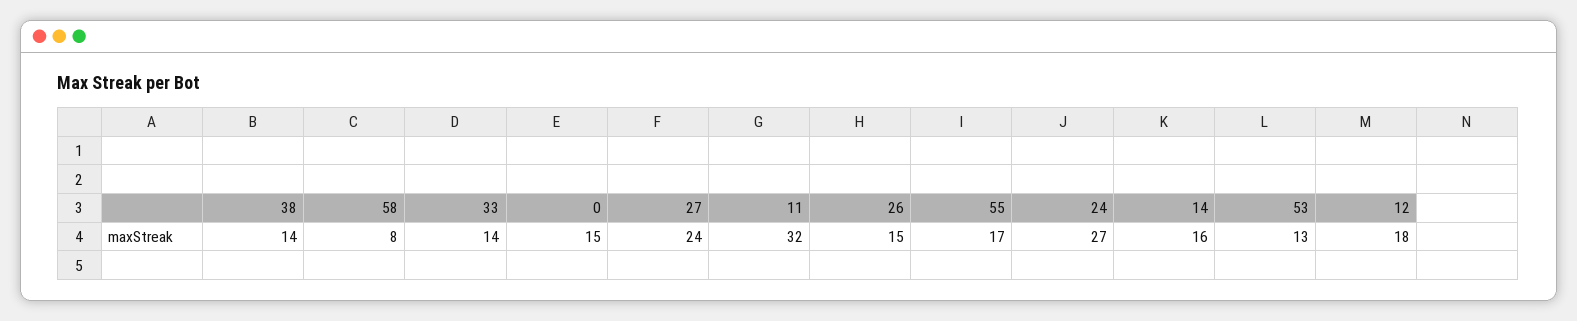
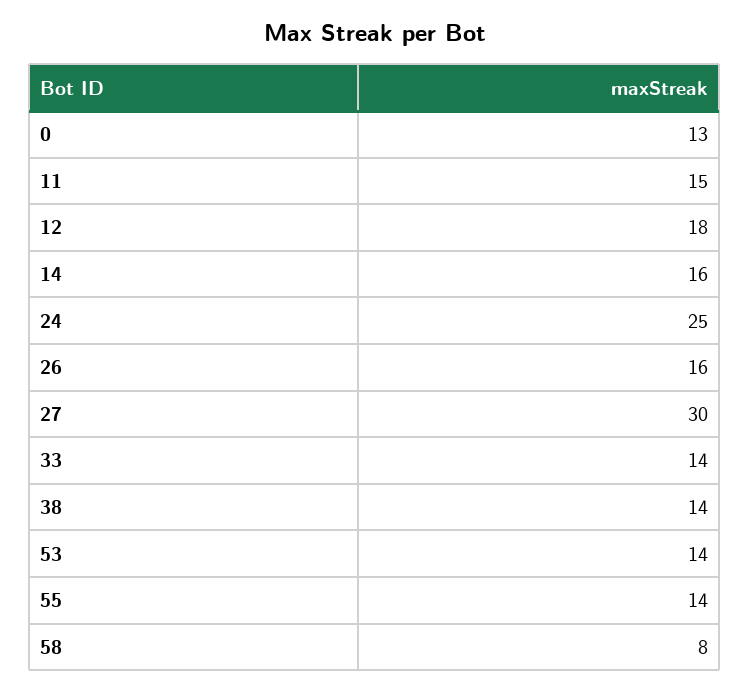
0: 15 -> 13
27: 24 -> 30
11: 32 -> 15
26: 15 -> 16
55: 17 -> 14
24: 27 -> 25
53: 13 -> 14

